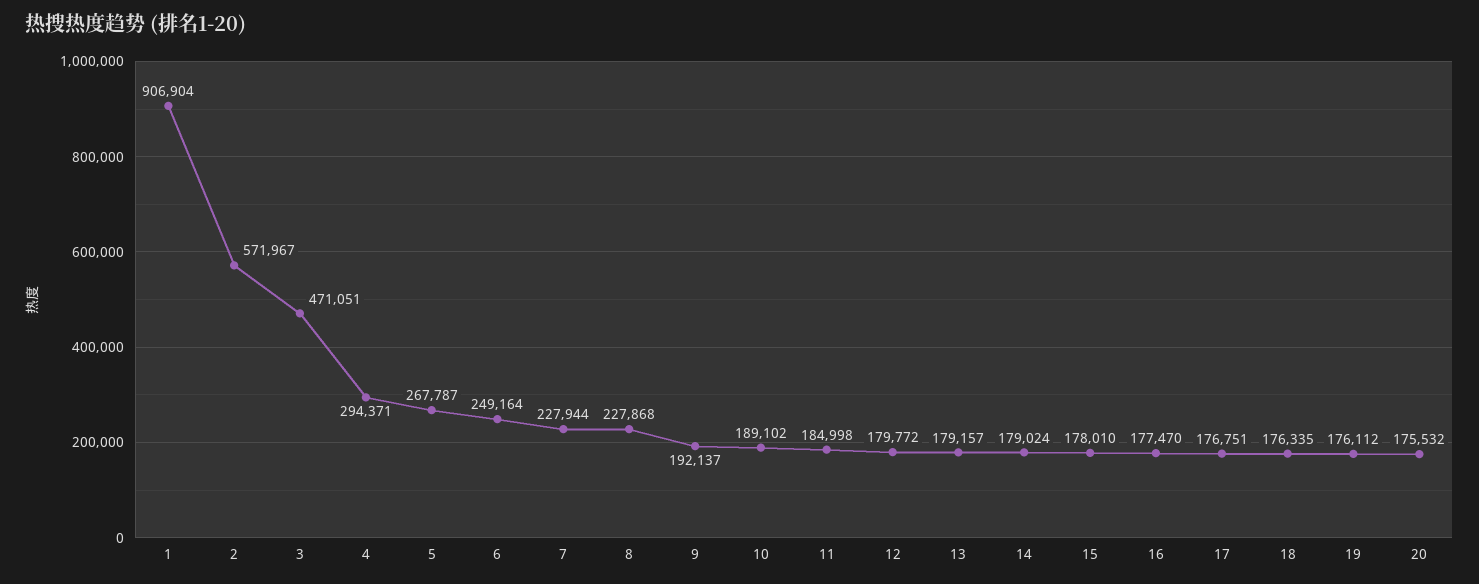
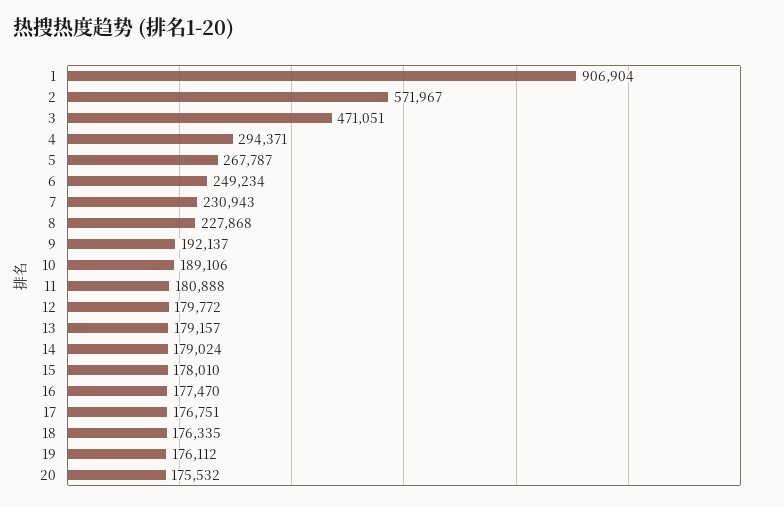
6: 249164 -> 249234
7: 227944 -> 230943
10: 189102 -> 189106
11: 184998 -> 180888

